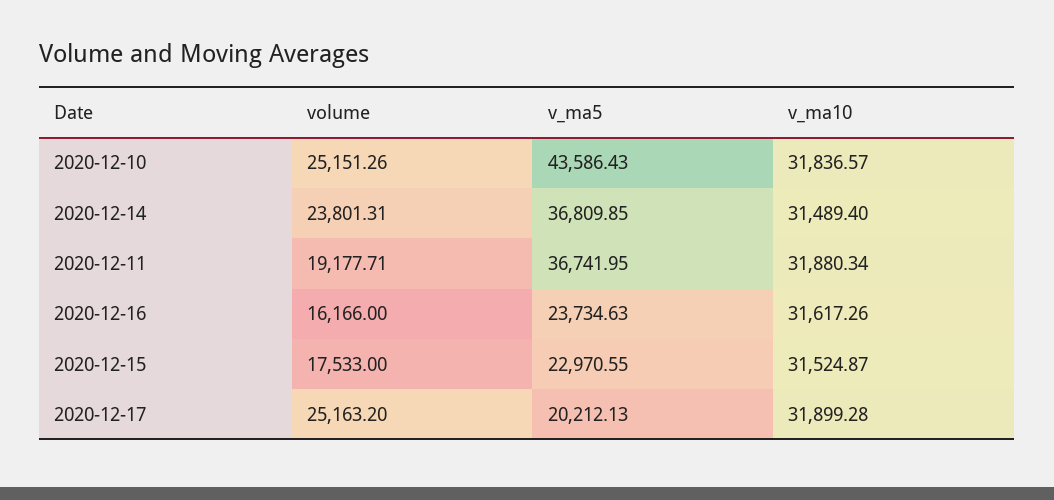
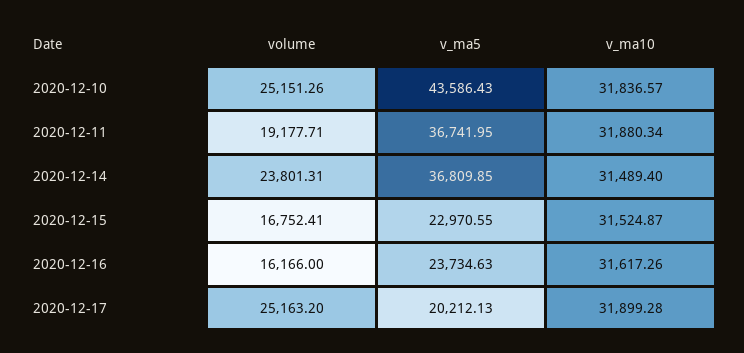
volume, 2020-12-15: 17533 -> 16752.41

